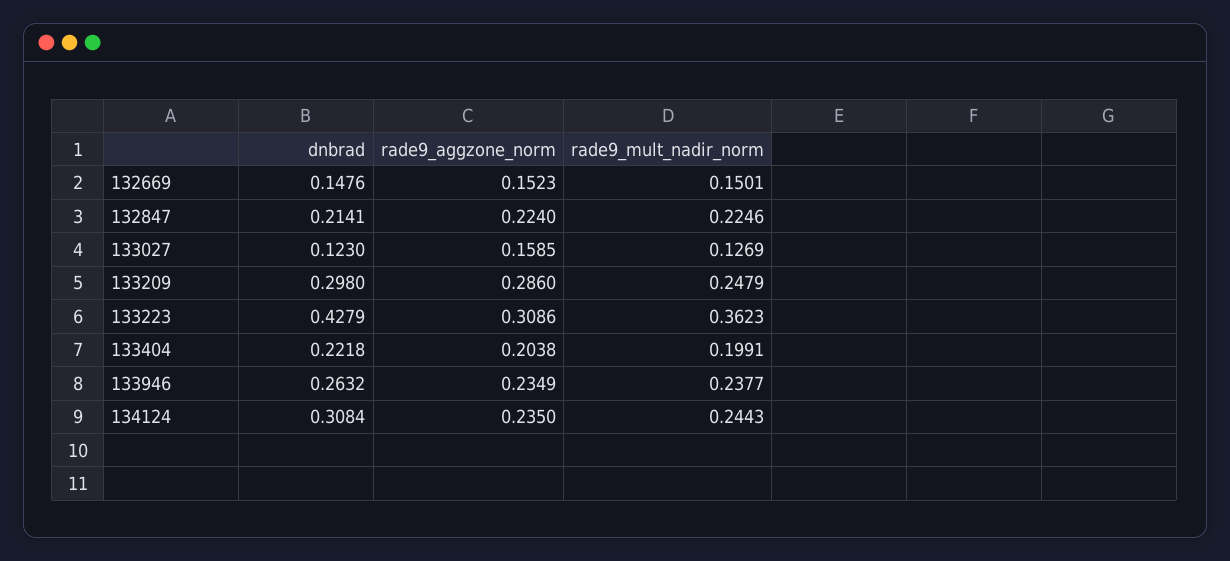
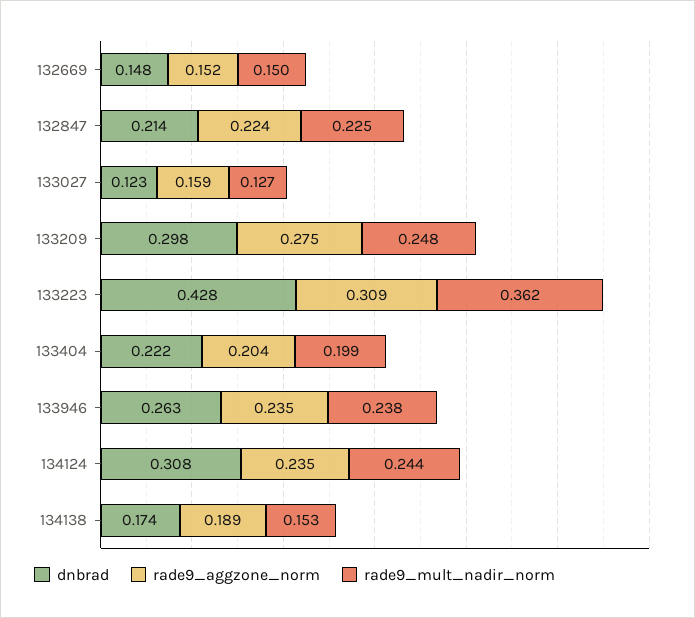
rade9_aggzone_norm, 133209: 0.286 -> 0.275
dnbrad, 134138: none -> 0.174
rade9_aggzone_norm, 134138: none -> 0.189
rade9_mult_nadir_norm, 134138: none -> 0.153

